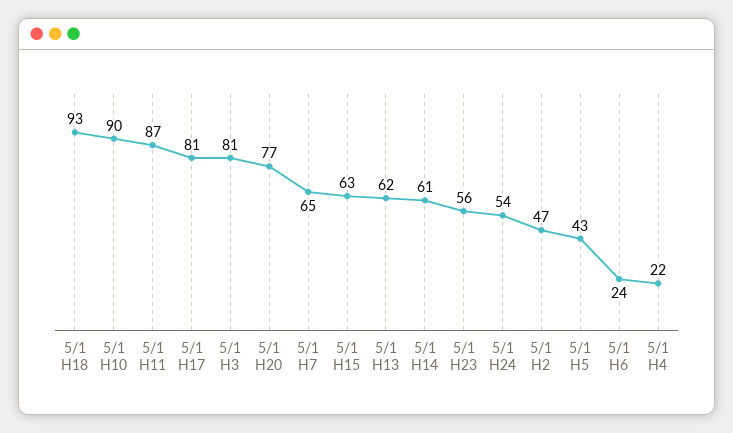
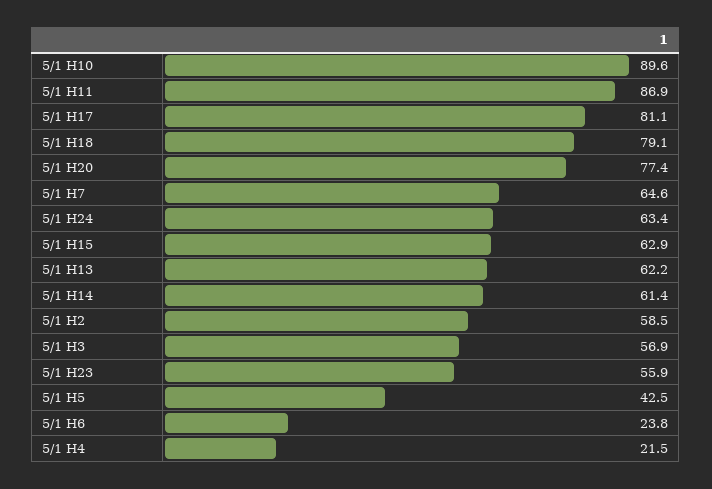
5/1 H18: 93 -> 79.1
5/1 H3: 81 -> 56.9
5/1 H24: 54 -> 63.4
5/1 H2: 47 -> 58.5

